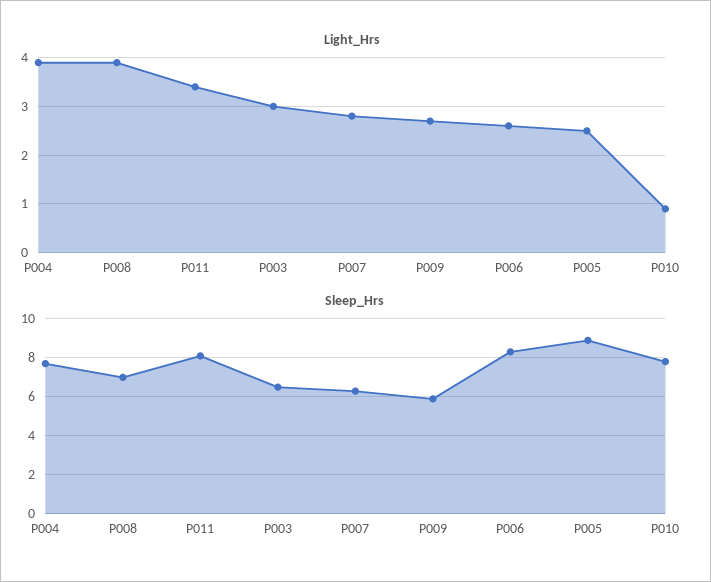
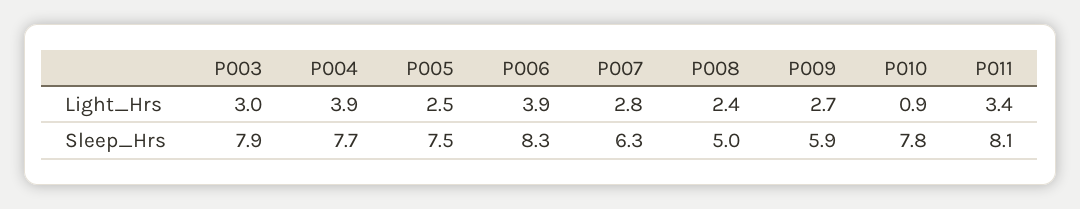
Light_Hrs, P008: 4 -> 2.4
Light_Hrs, P006: 2.5 -> 3.9
Sleep_Hrs, P008: 7 -> 5
Sleep_Hrs, P003: 6.5 -> 7.9
Sleep_Hrs, P005: 9 -> 7.5

